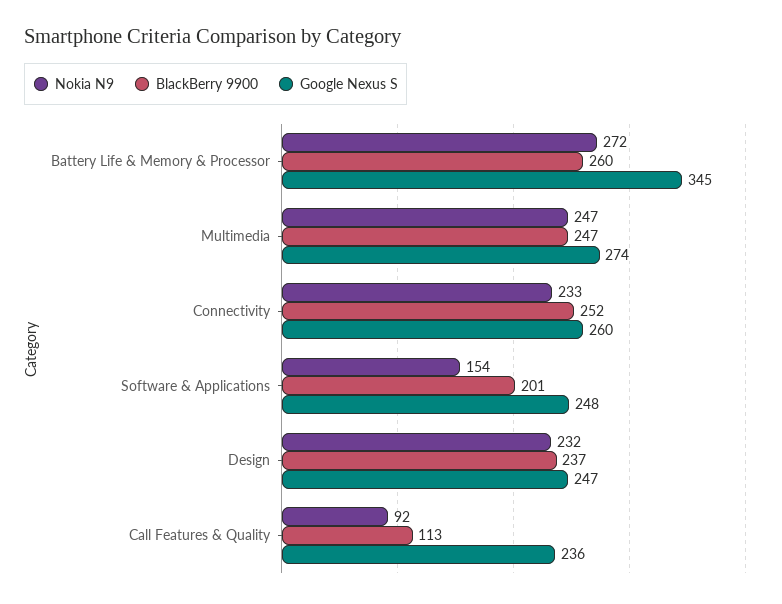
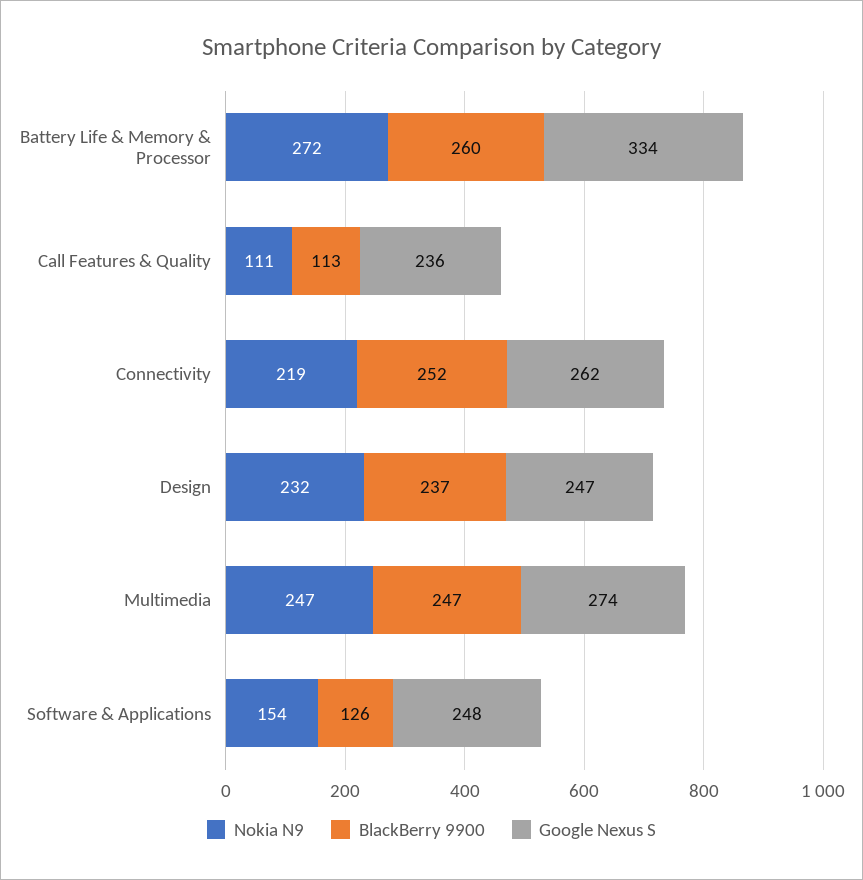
Google Nexus S, Battery Life & Memory & Processor: 345 -> 334
Nokia N9, Connectivity: 233 -> 219
Google Nexus S, Connectivity: 260 -> 262
BlackBerry 9900, Software & Applications: 201 -> 126
Nokia N9, Call Features & Quality: 92 -> 111

